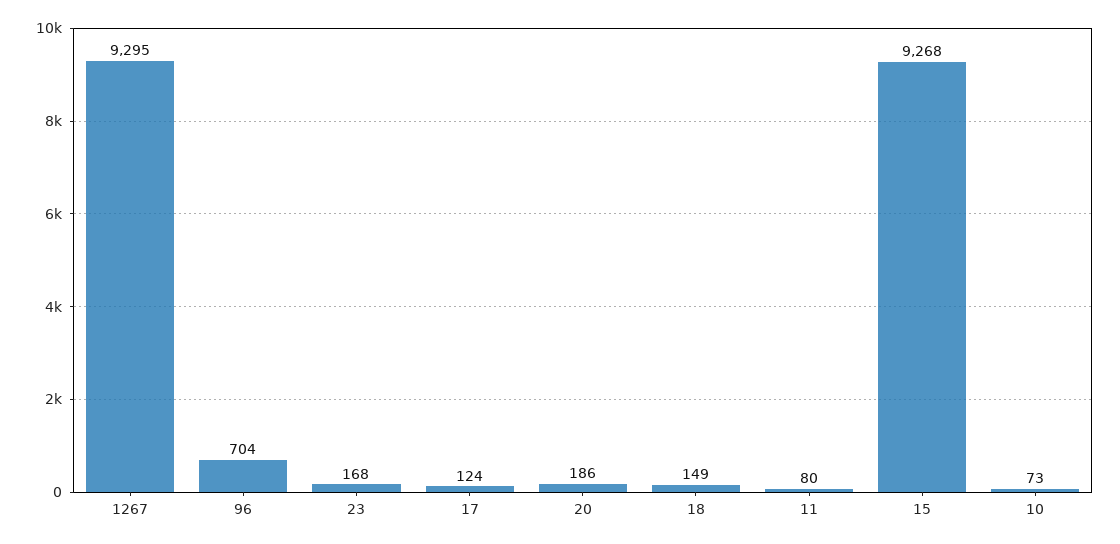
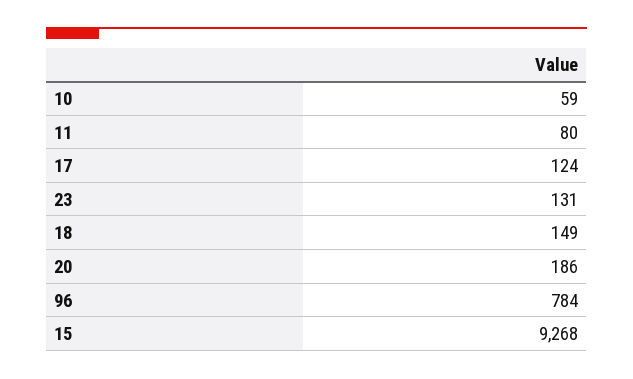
1267: 9295 -> none
96: 704 -> 784
23: 168 -> 131
10: 73 -> 59

